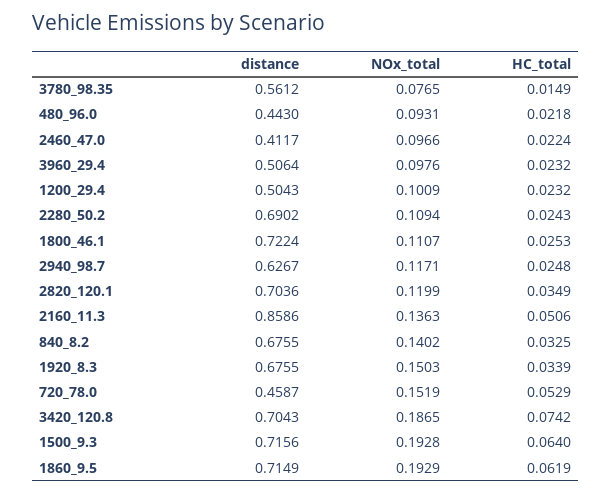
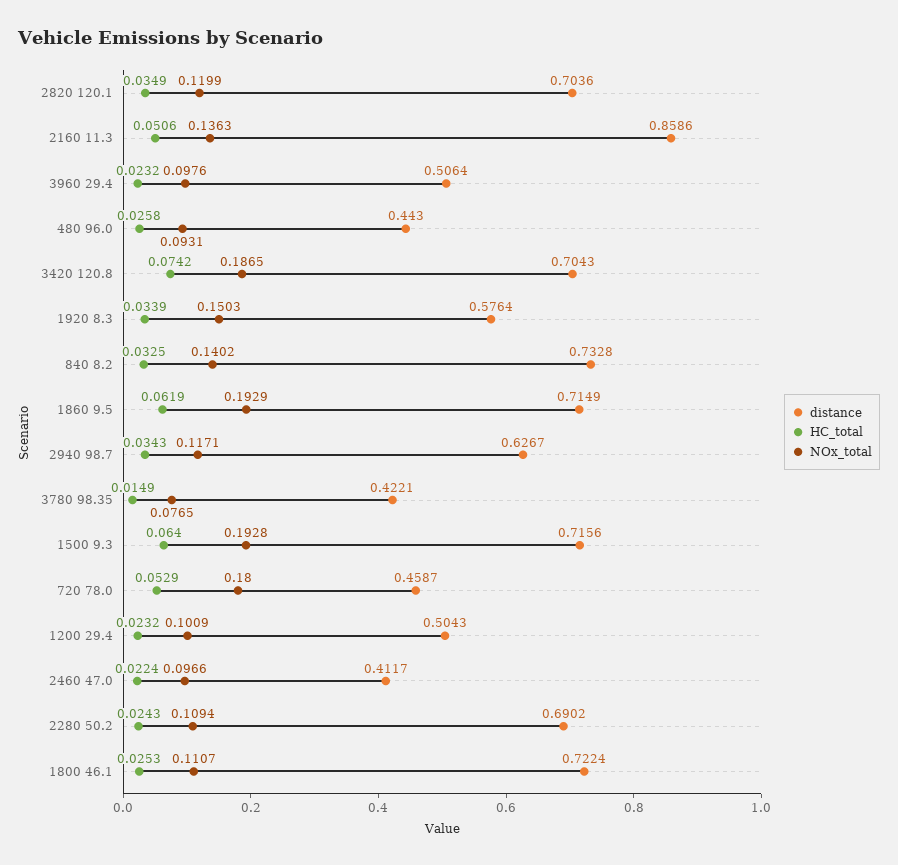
distance, 3780_98.35: 0.5612 -> 0.4221
HC_total, 480_96.0: 0.0218 -> 0.0258
HC_total, 2940_98.7: 0.0248 -> 0.0343
distance, 840_8.2: 0.6755 -> 0.7328
distance, 1920_8.3: 0.6755 -> 0.5764
NOx_total, 720_78.0: 0.1519 -> 0.18

